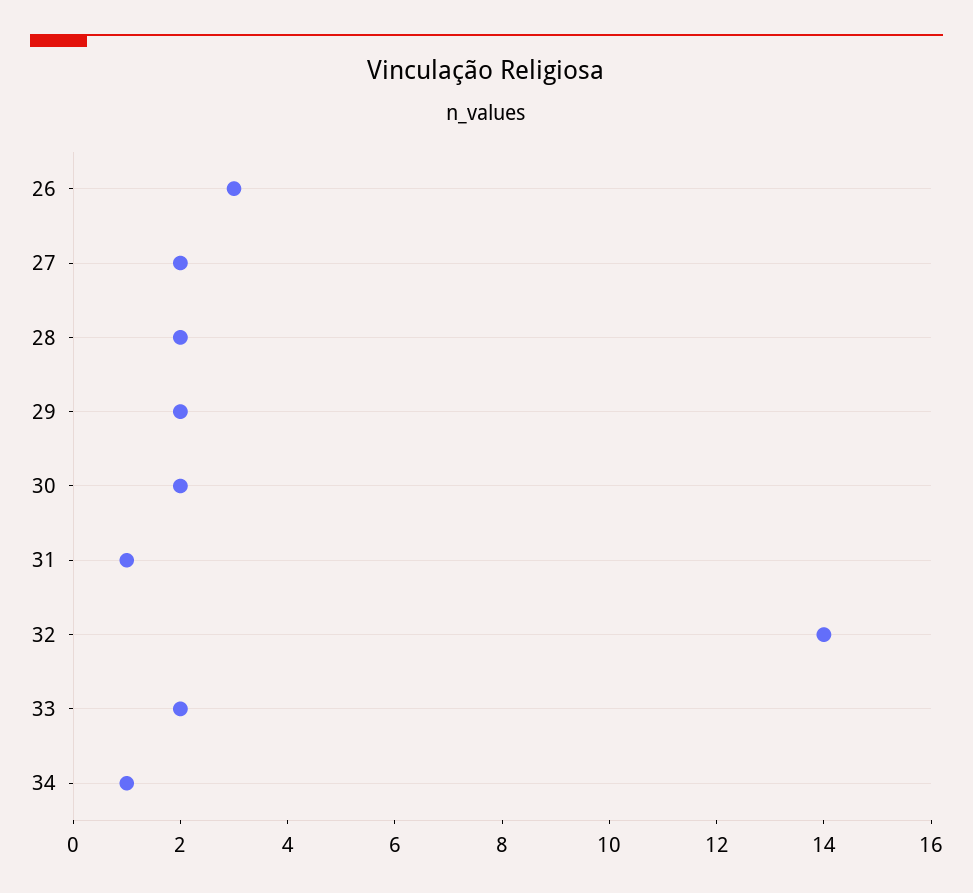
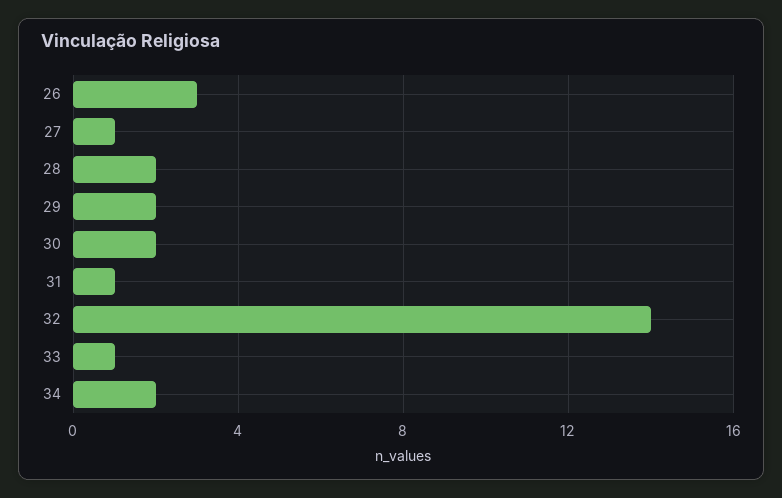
27: 2 -> 1
33: 2 -> 1
34: 1 -> 2

